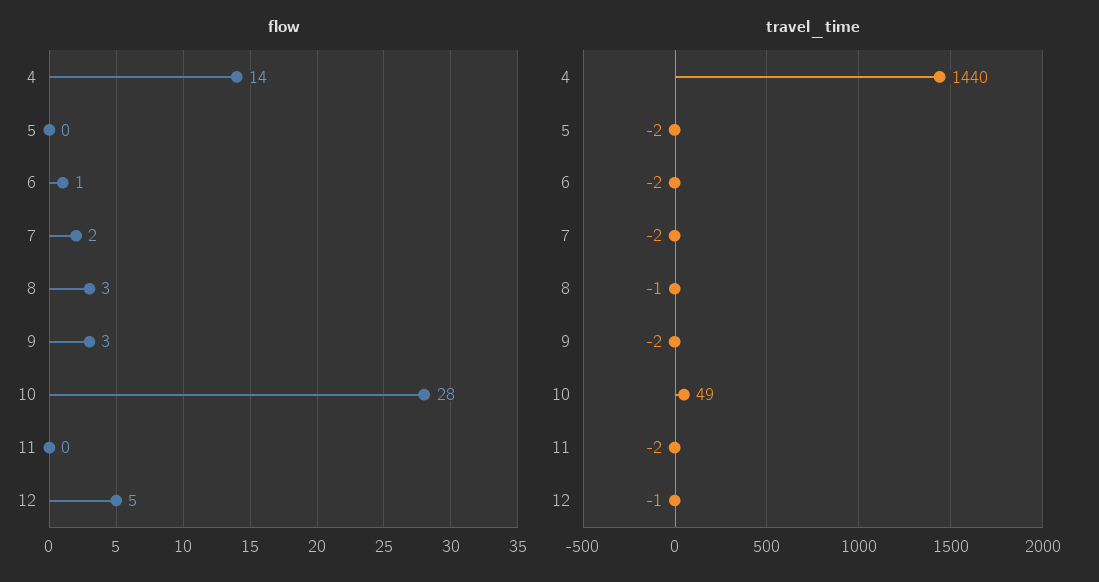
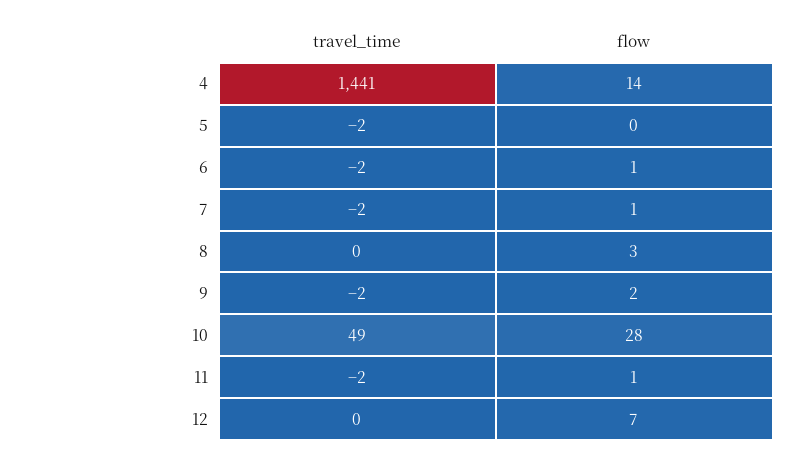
flow, 7: 2 -> 1
flow, 9: 3 -> 2
flow, 11: 0 -> 1
flow, 12: 5 -> 7
travel_time, 4: 1440 -> 1441
travel_time, 8: -1 -> 0
travel_time, 12: -1 -> 0

